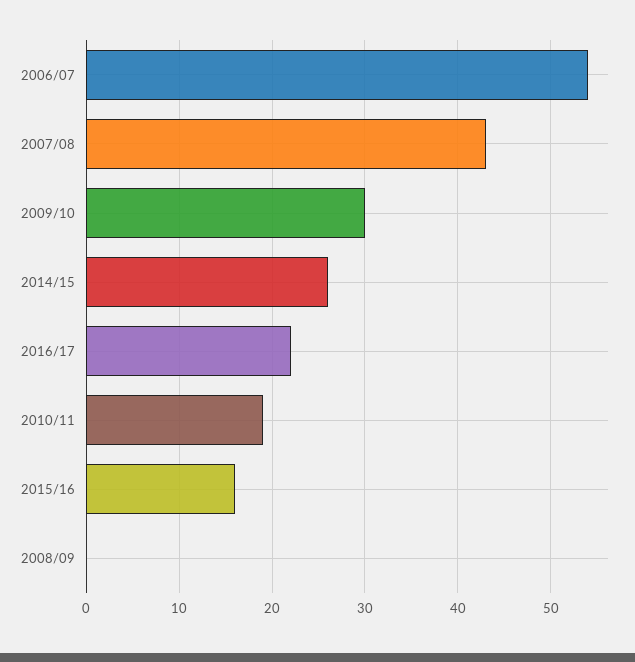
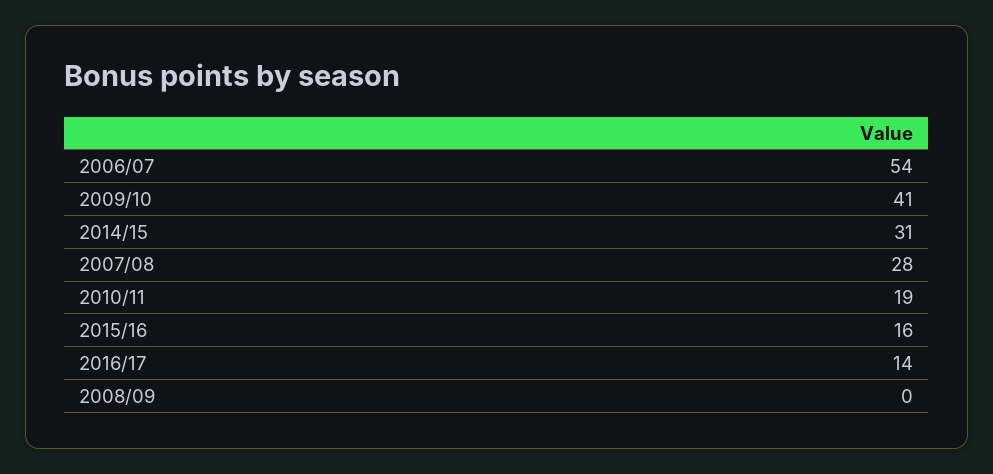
2007/08: 43 -> 28
2009/10: 30 -> 41
2014/15: 26 -> 31
2016/17: 22 -> 14

